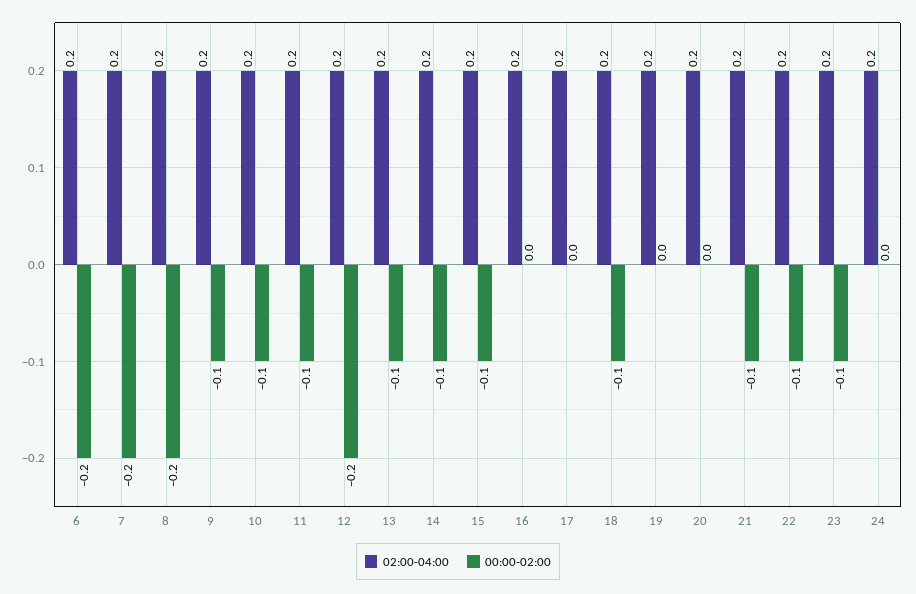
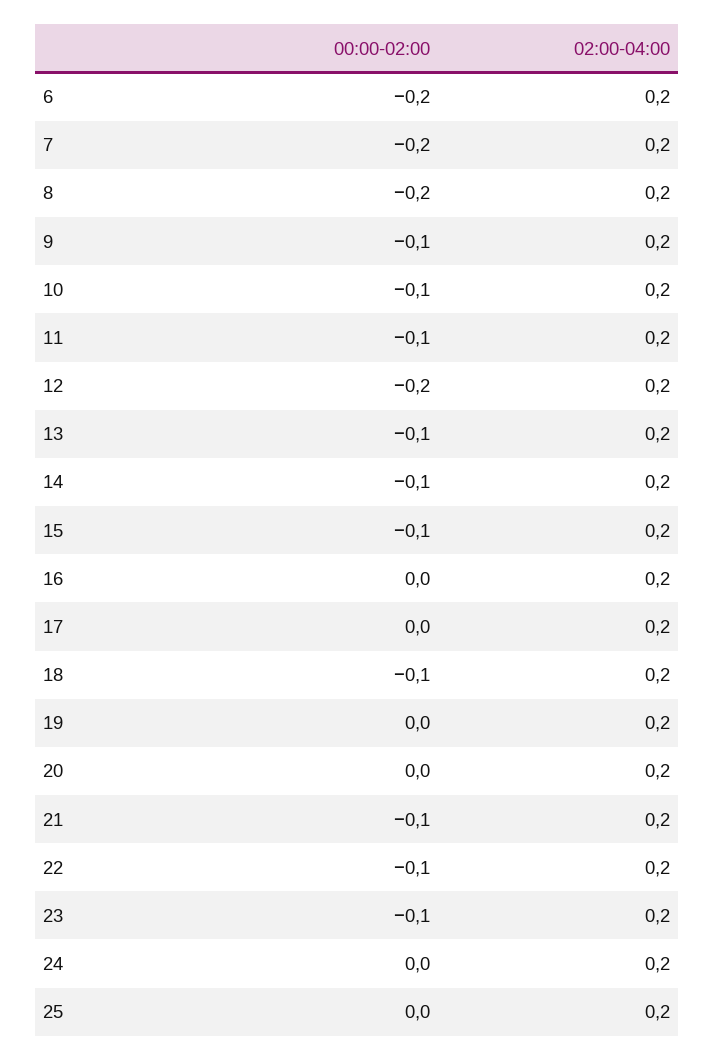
00:00-02:00, 25: none -> 0
02:00-04:00, 25: none -> 0.2

